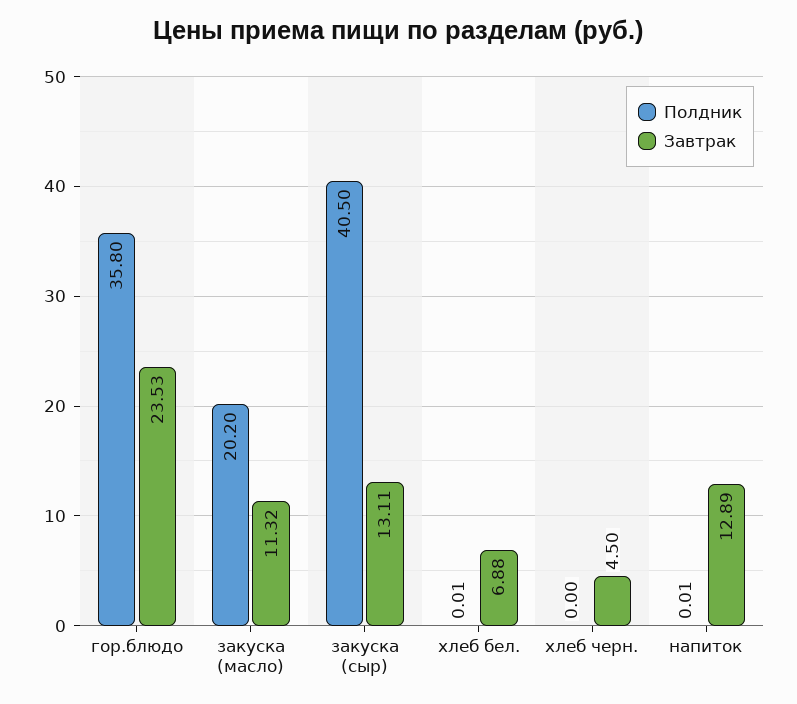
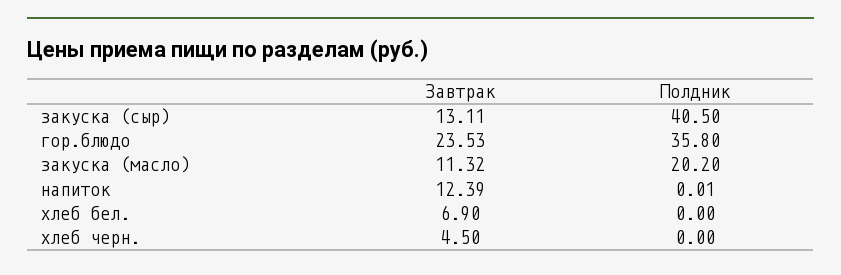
Полдник, хлеб бел.: 0.01 -> 0
Завтрак, хлеб бел.: 6.88 -> 6.9
Завтрак, напиток: 12.89 -> 12.39

